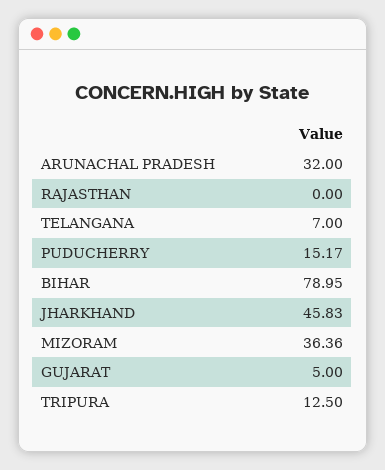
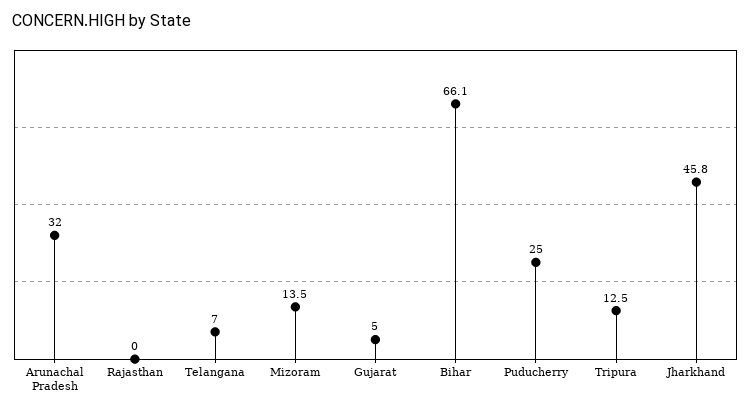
PUDUCHERRY: 15.17 -> 25
BIHAR: 78.95 -> 66.1
MIZORAM: 36.36 -> 13.5

